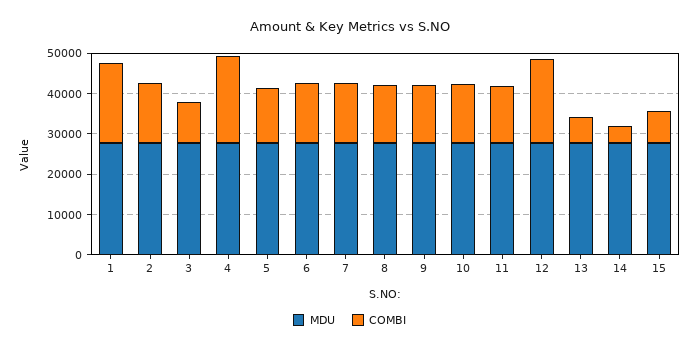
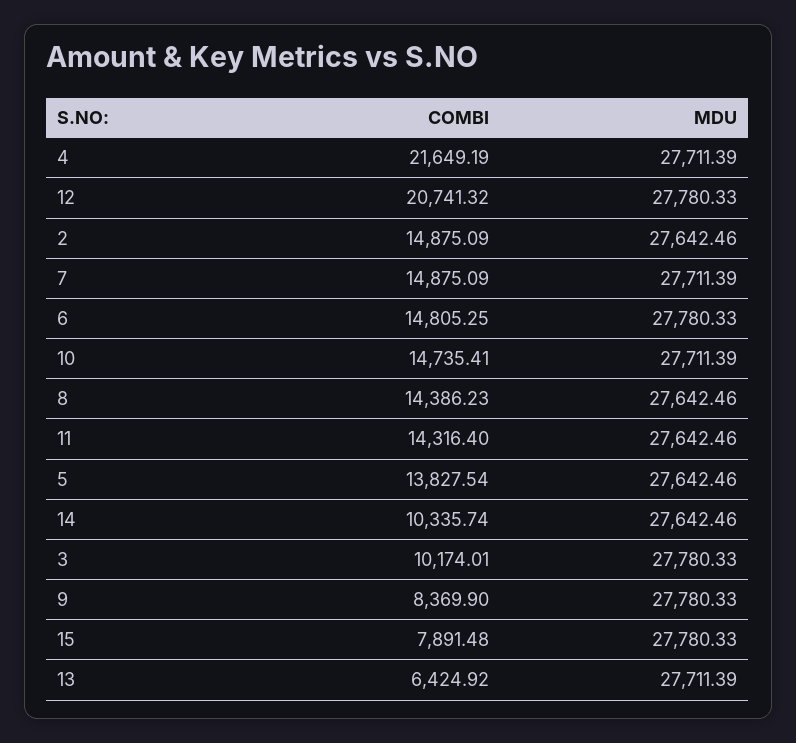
MDU, 1: 28000 -> none
COMBI, 1: 20000 -> none
COMBI, 9: 14000 -> 8369.9
COMBI, 14: 4000 -> 10335.74

